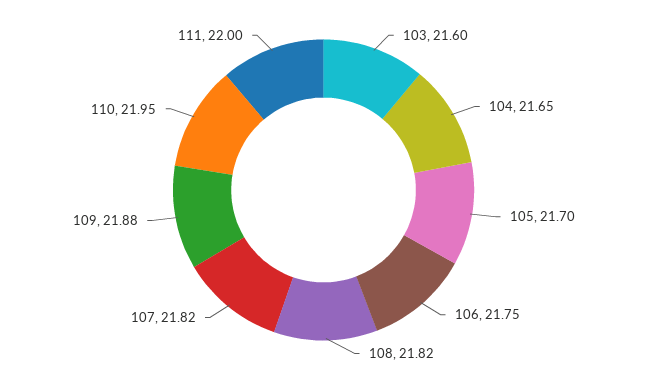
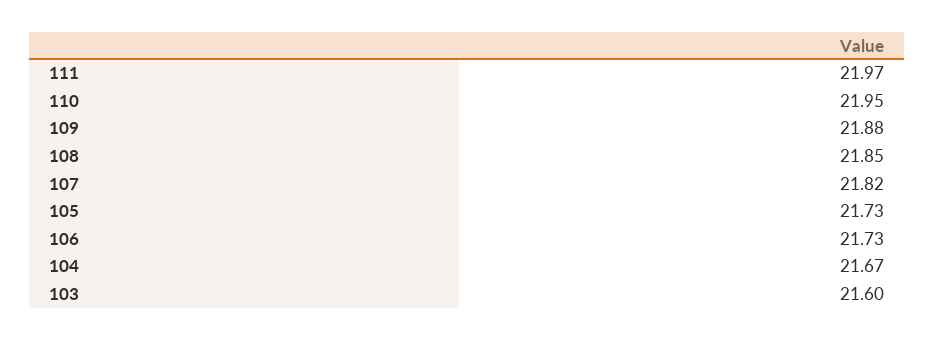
104: 21.65 -> 21.67
105: 21.7 -> 21.73
106: 21.75 -> 21.73
108: 21.82 -> 21.85
111: 22 -> 21.97

